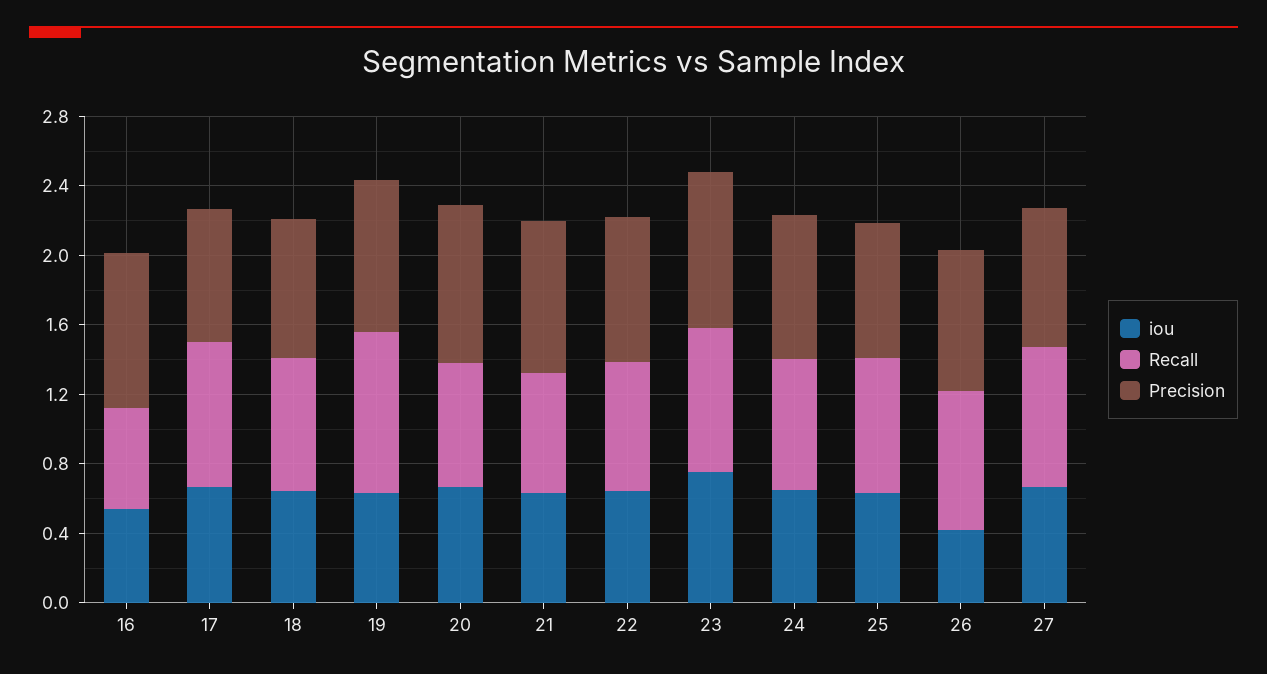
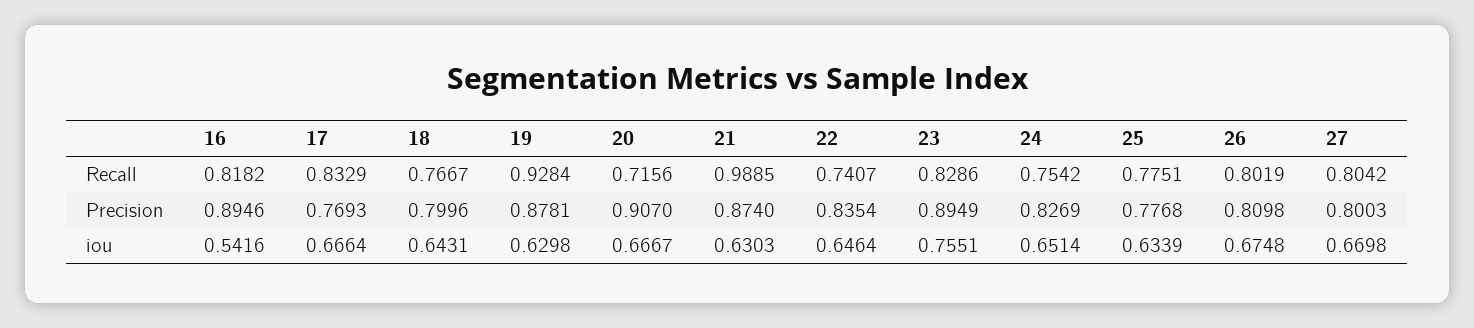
Recall, 16: 0.6 -> 0.8182
Recall, 21: 0.7 -> 0.9885
iou, 26: 0.4 -> 0.6748

